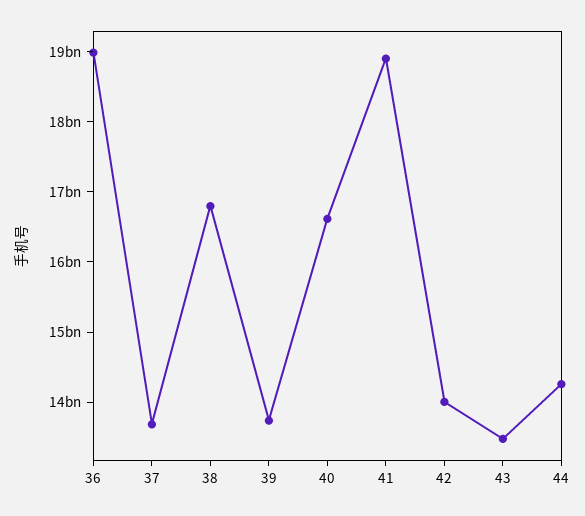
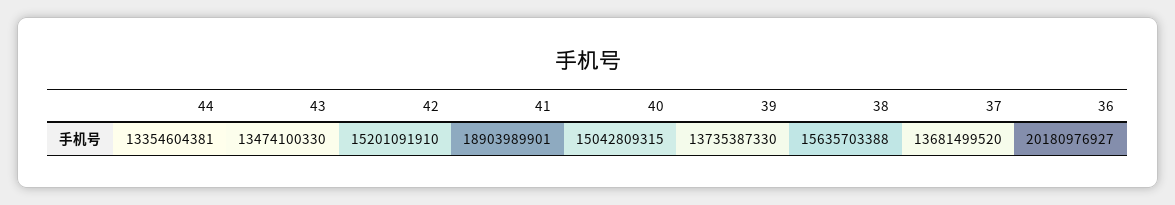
36: 19000000000 -> 20180976927
38: 16800000000 -> 15635703388
40: 16600000000 -> 15042809315
42: 14000000000 -> 15201091910
44: 14200000000 -> 13354604381

